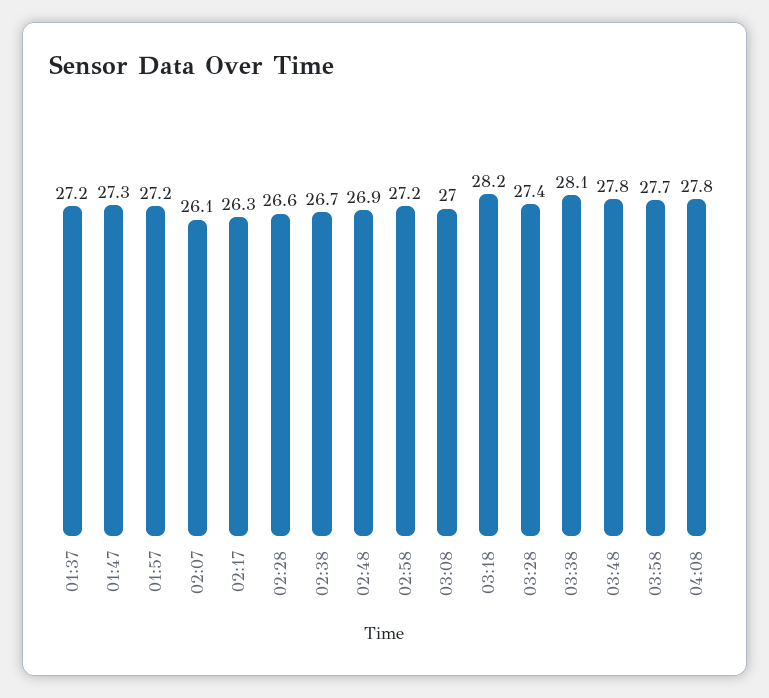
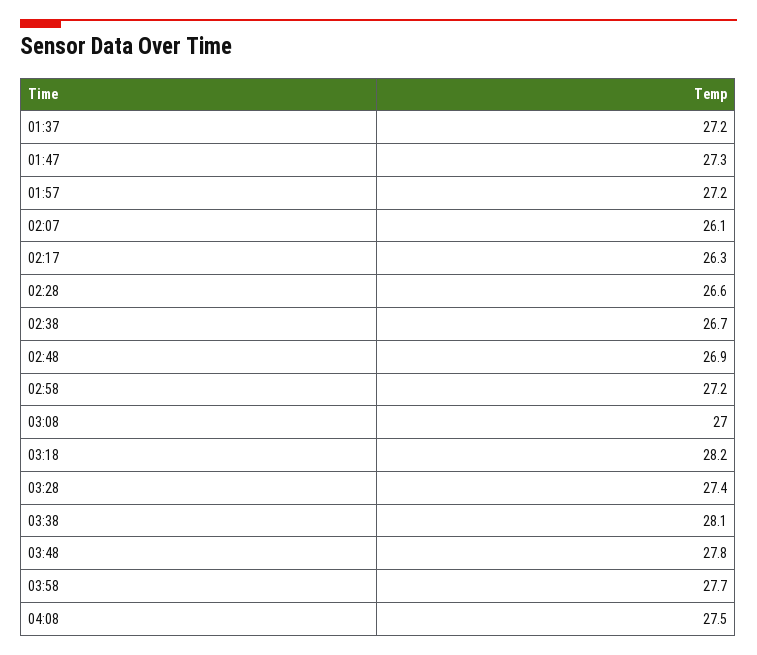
04:08: 27.8 -> 27.5

